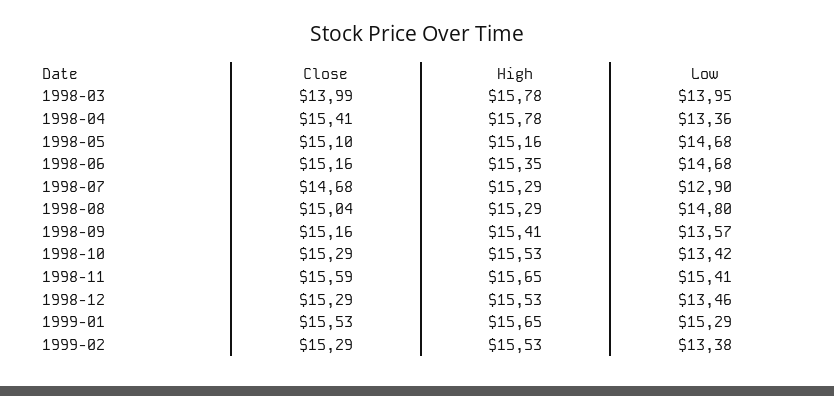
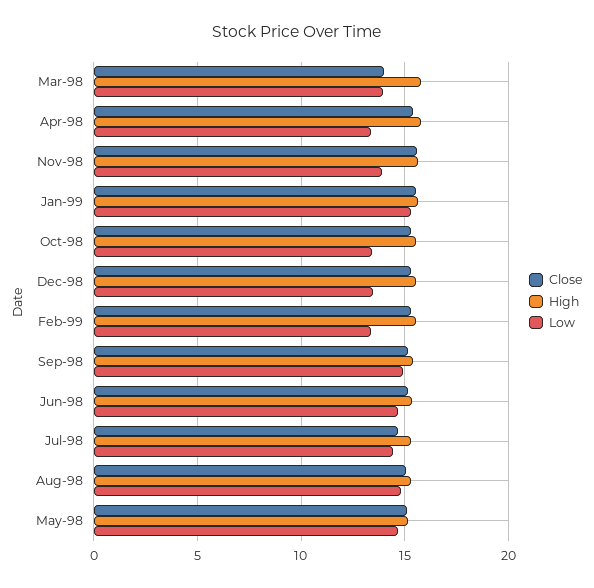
Low, 1998-07: 12.9 -> 14.5
Low, 1998-09: 13.57 -> 15
Low, 1998-11: 15.41 -> 14

